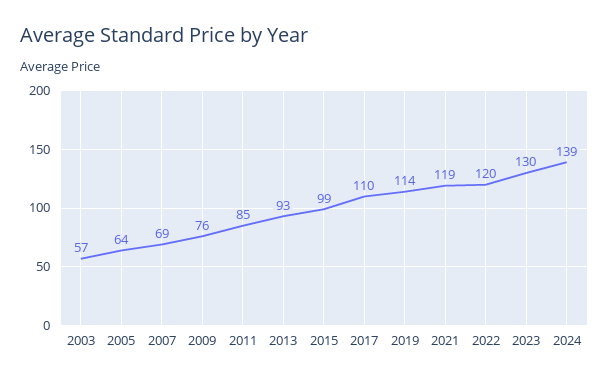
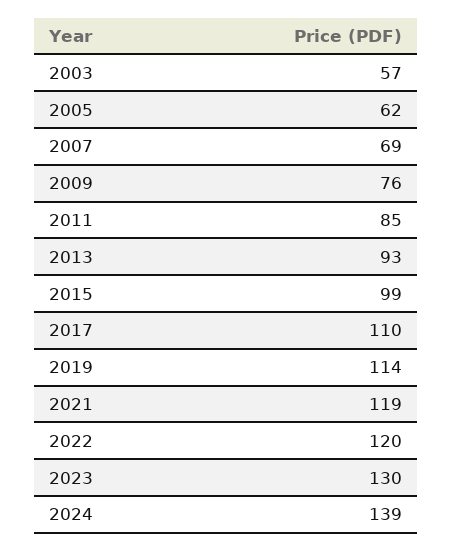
2005: 64 -> 62

